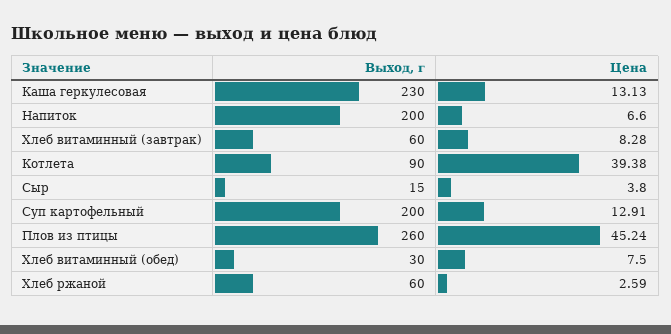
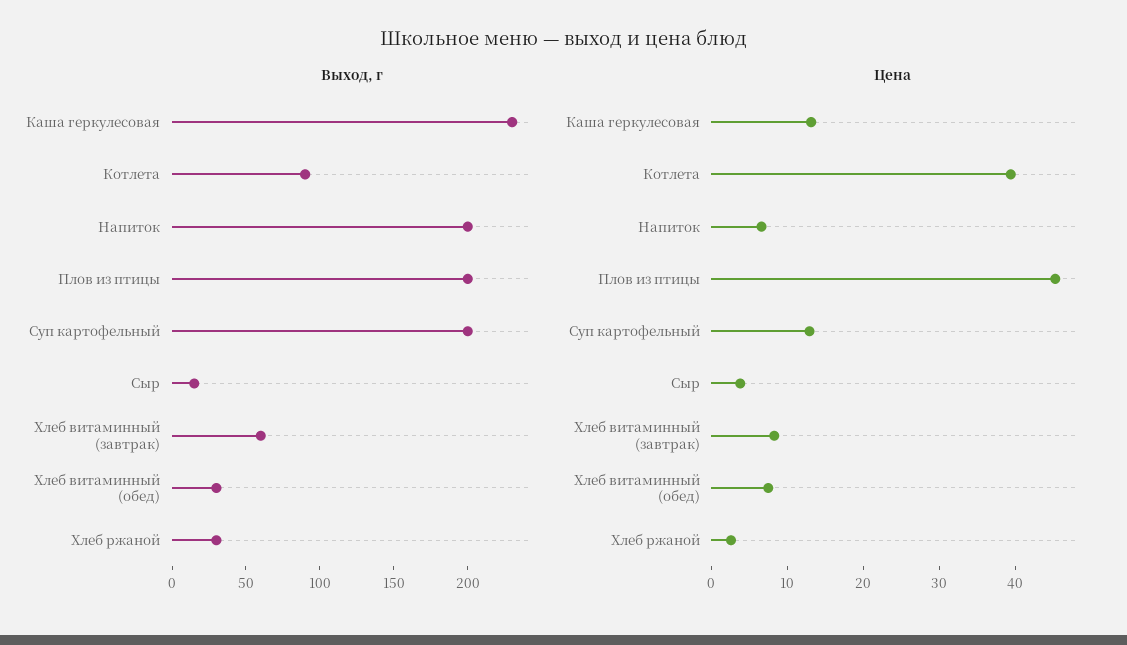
Выход, г, Плов из птицы: 260 -> 200
Выход, г, Хлеб ржаной: 60 -> 30

